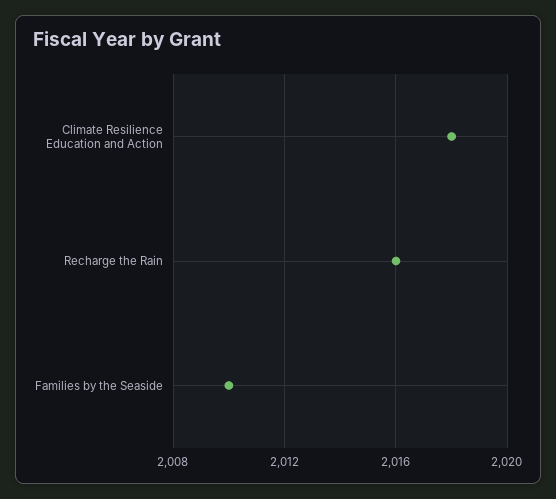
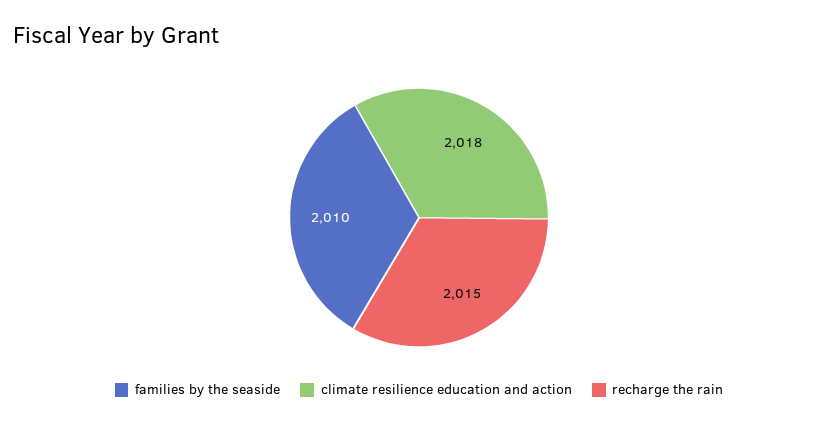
Recharge the Rain: 2016 -> 2015

